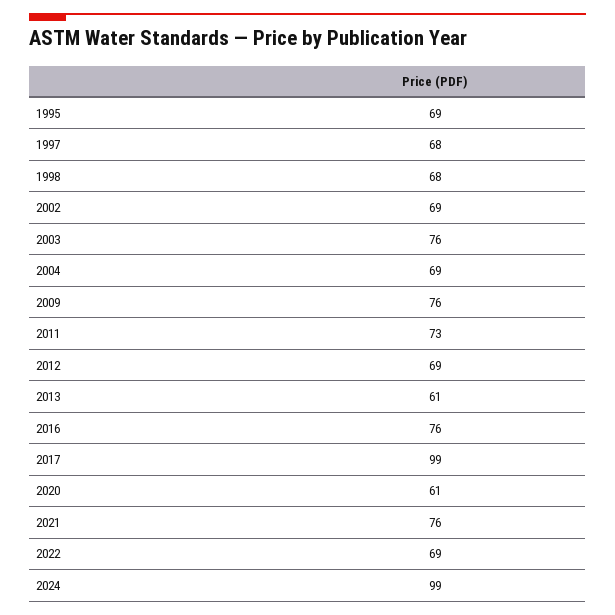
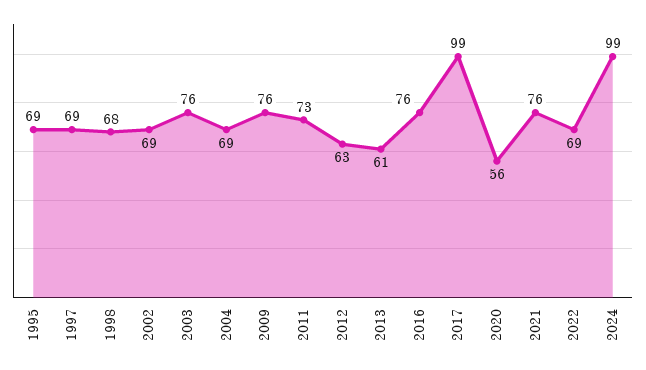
1997: 68 -> 69
2012: 69 -> 63
2020: 61 -> 56

